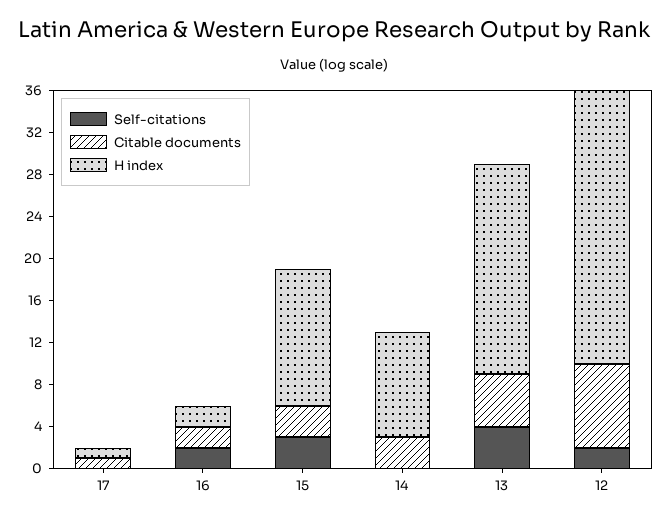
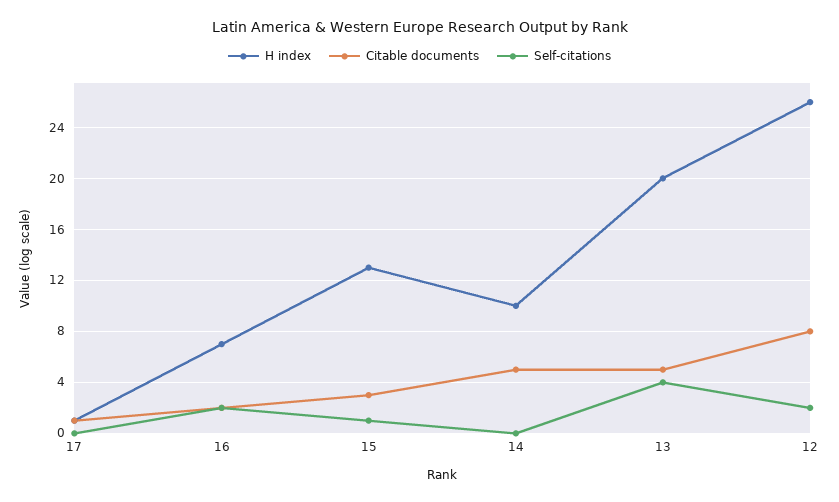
H index, 16: 2 -> 7
Self-citations, 15: 3 -> 1
Citable documents, 14: 3 -> 5

